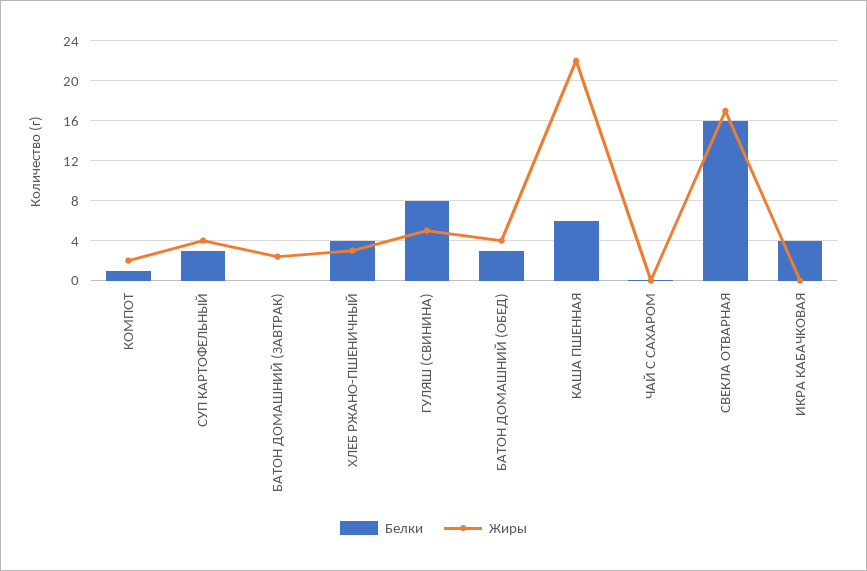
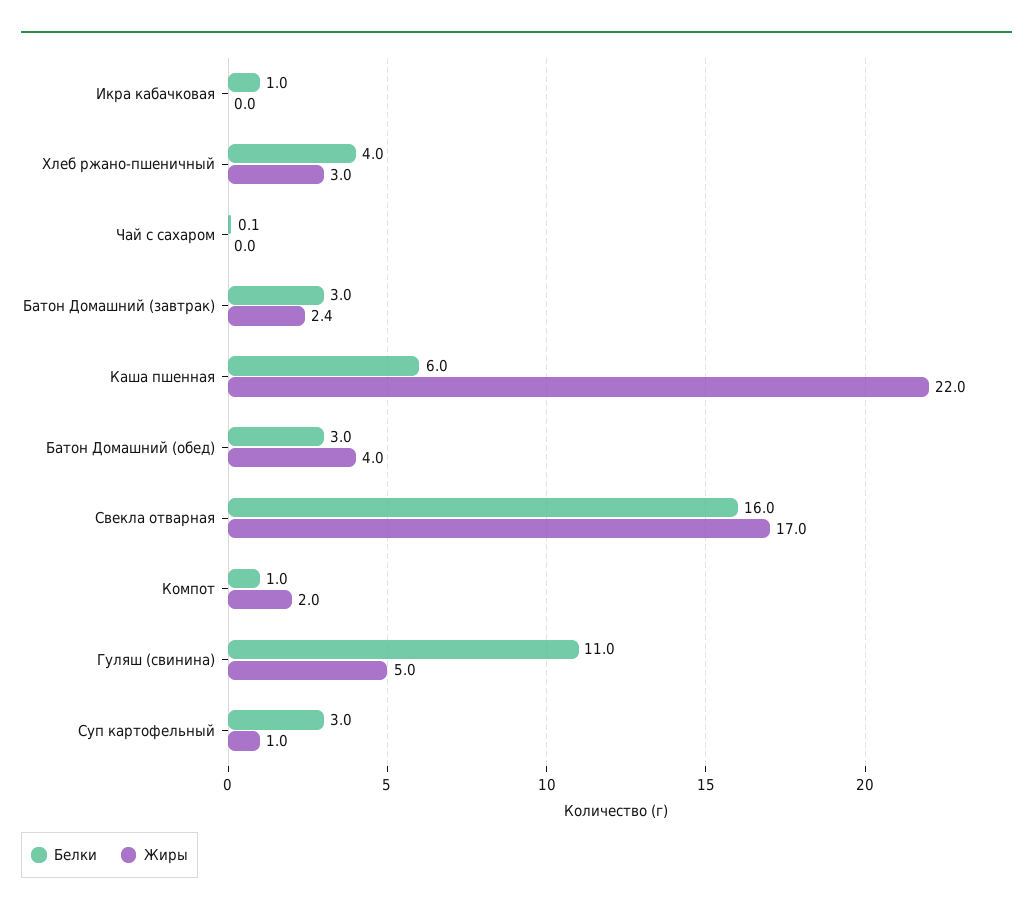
Жиры, СУП КАРТОФЕЛЬНЫЙ: 4 -> 1
Белки, БАТОН ДОМАШНИЙ (ЗАВТРАК): 0 -> 3
Белки, ГУЛЯШ (СВИНИНА): 8 -> 11
Белки, ИКРА КАБАЧКОВАЯ: 4 -> 1

